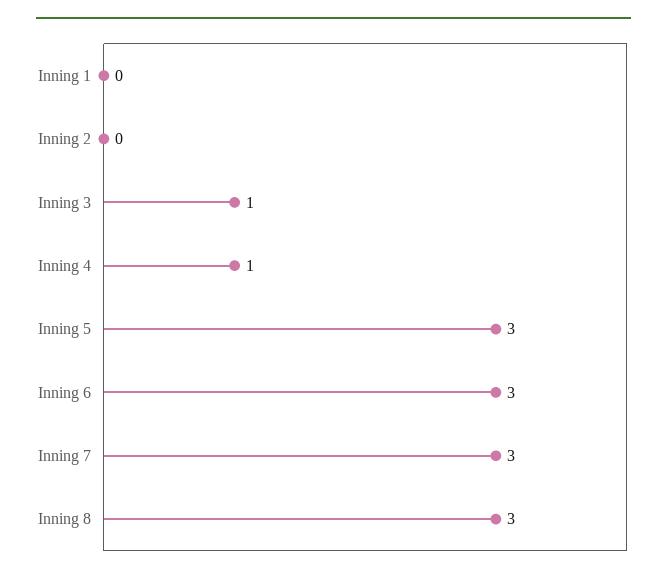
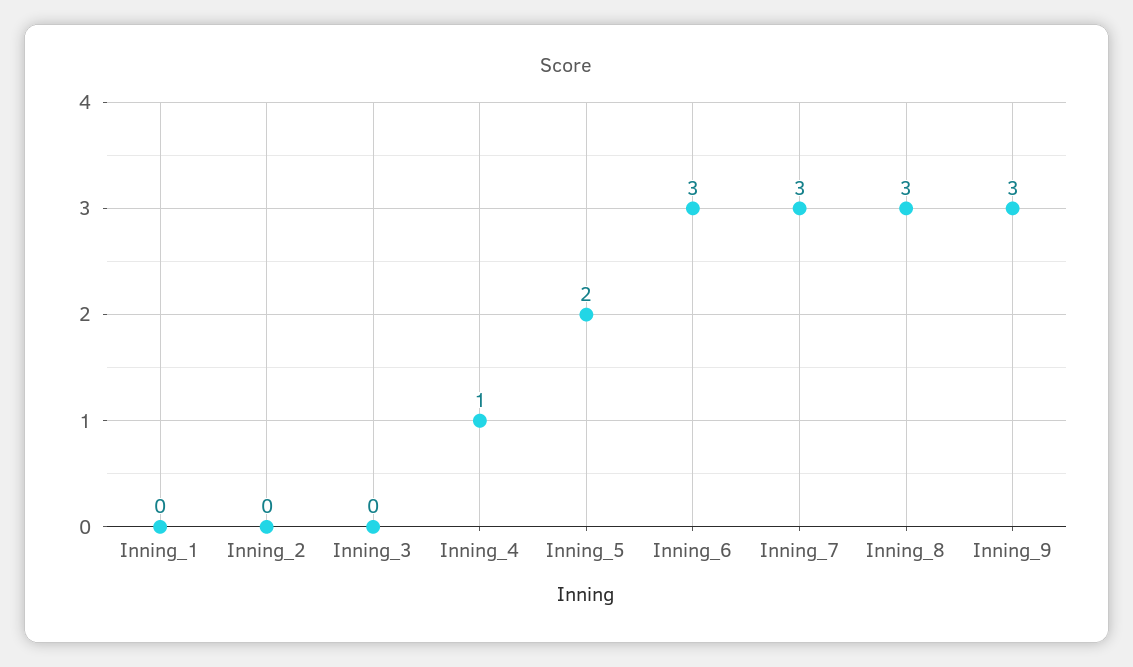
Inning 3: 1 -> 0
Inning 5: 3 -> 2
Inning_9: none -> 3

